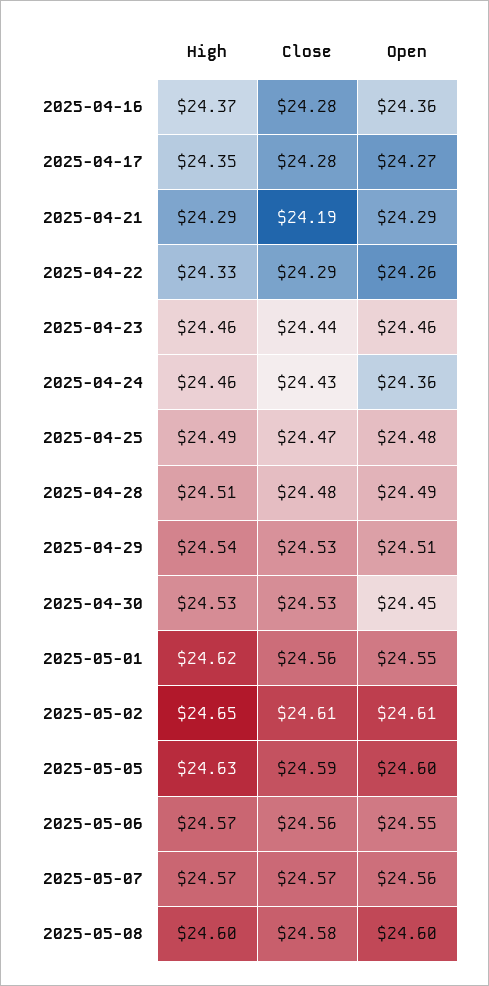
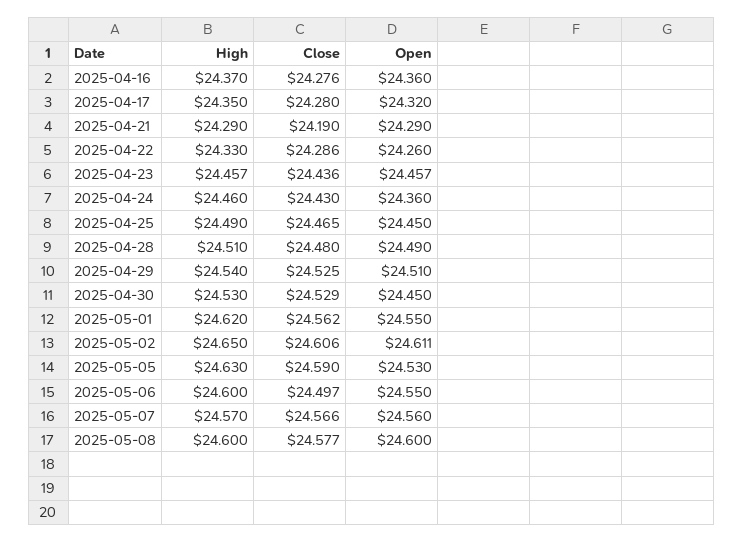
Open, 2025-04-17: 24.27 -> 24.32
Open, 2025-04-25: 24.48 -> 24.45
Open, 2025-05-05: 24.6 -> 24.53
High, 2025-05-06: 24.57 -> 24.6
Close, 2025-05-06: 24.56 -> 24.497

